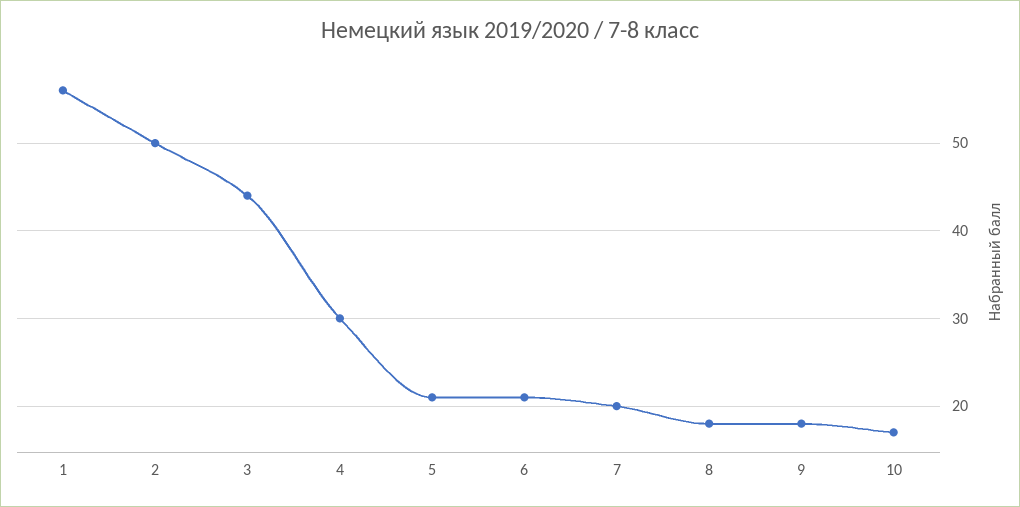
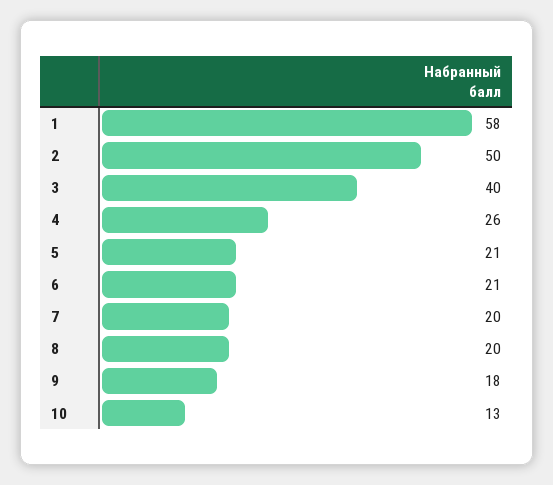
1: 56 -> 58
3: 44 -> 40
4: 30 -> 26
8: 18 -> 20
10: 17 -> 13

